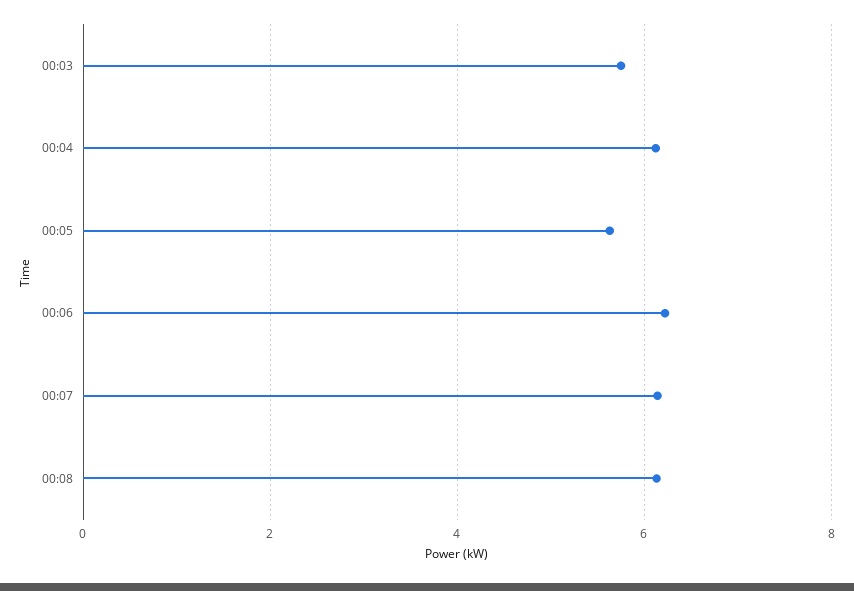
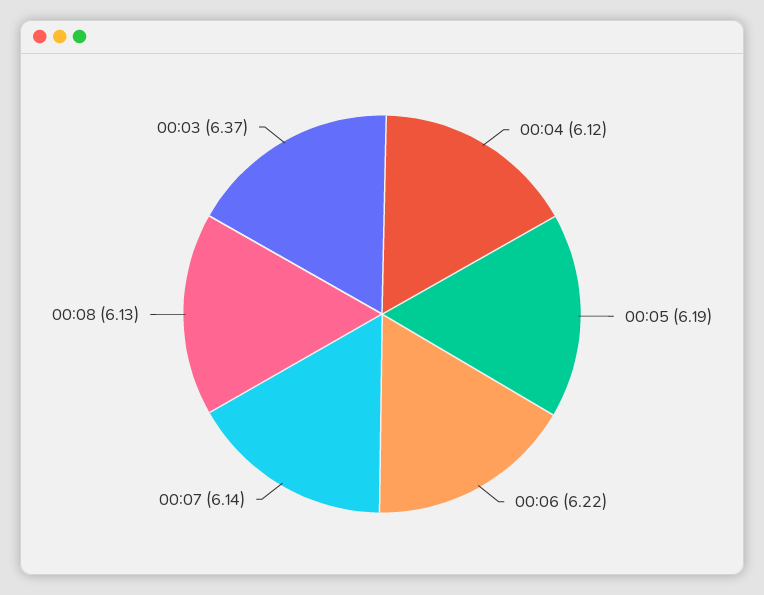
00:03: 5.8 -> 6.37
00:05: 5.6 -> 6.19

